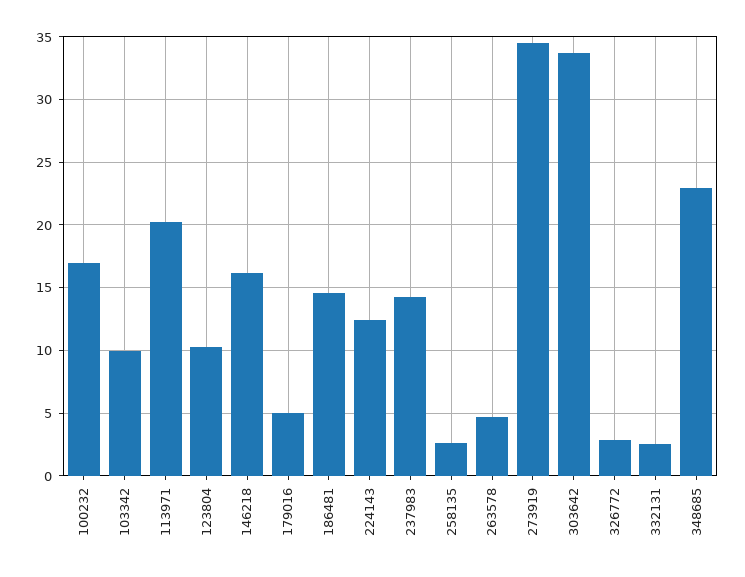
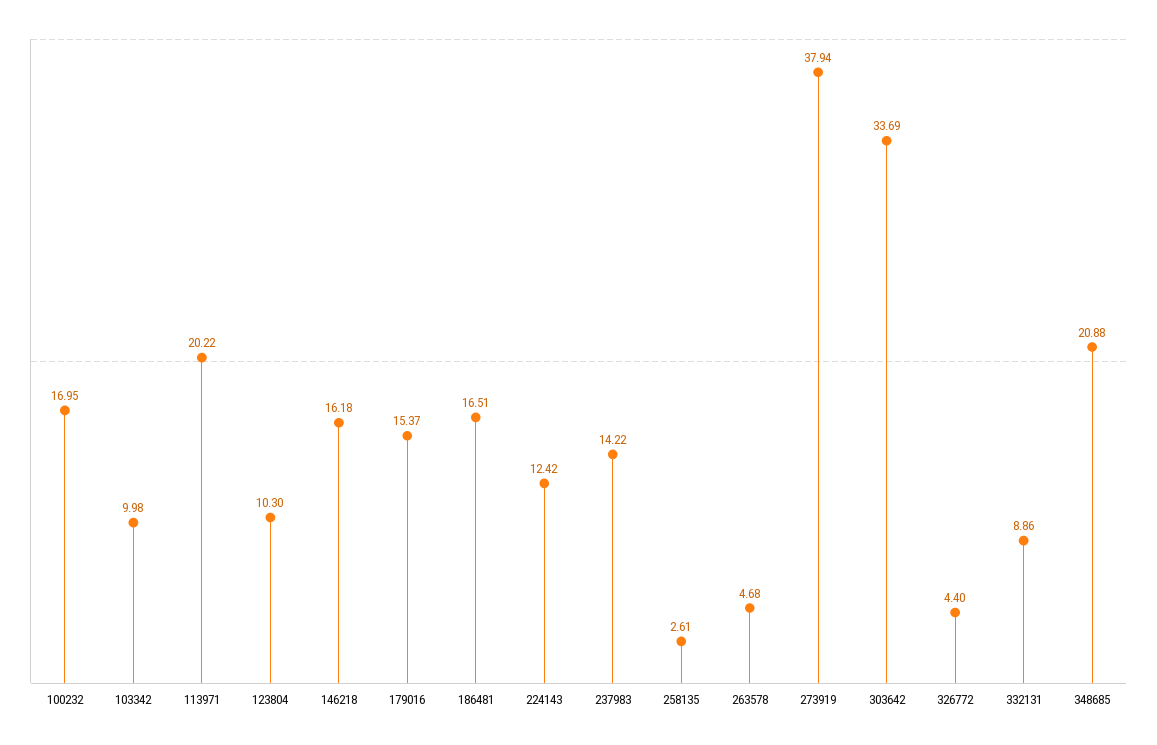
179016: 5 -> 15.37
186481: 14.5 -> 16.51
273919: 34.5 -> 37.94
326772: 3 -> 4.4
332131: 2.5 -> 8.86
348685: 23 -> 20.88

